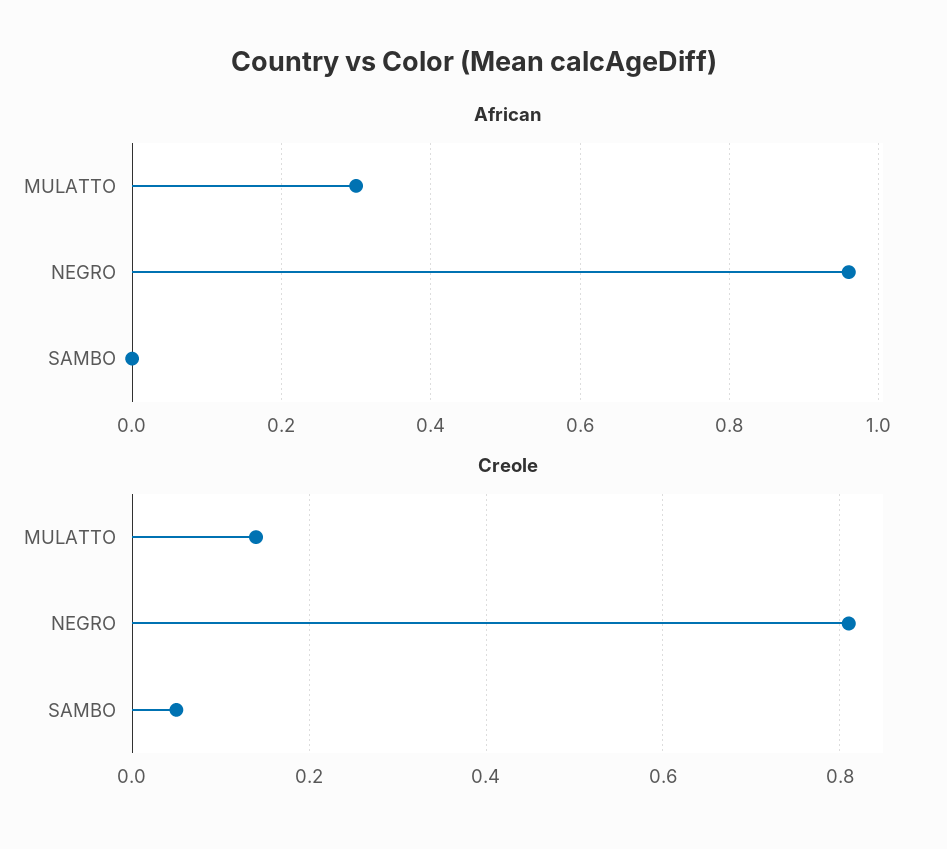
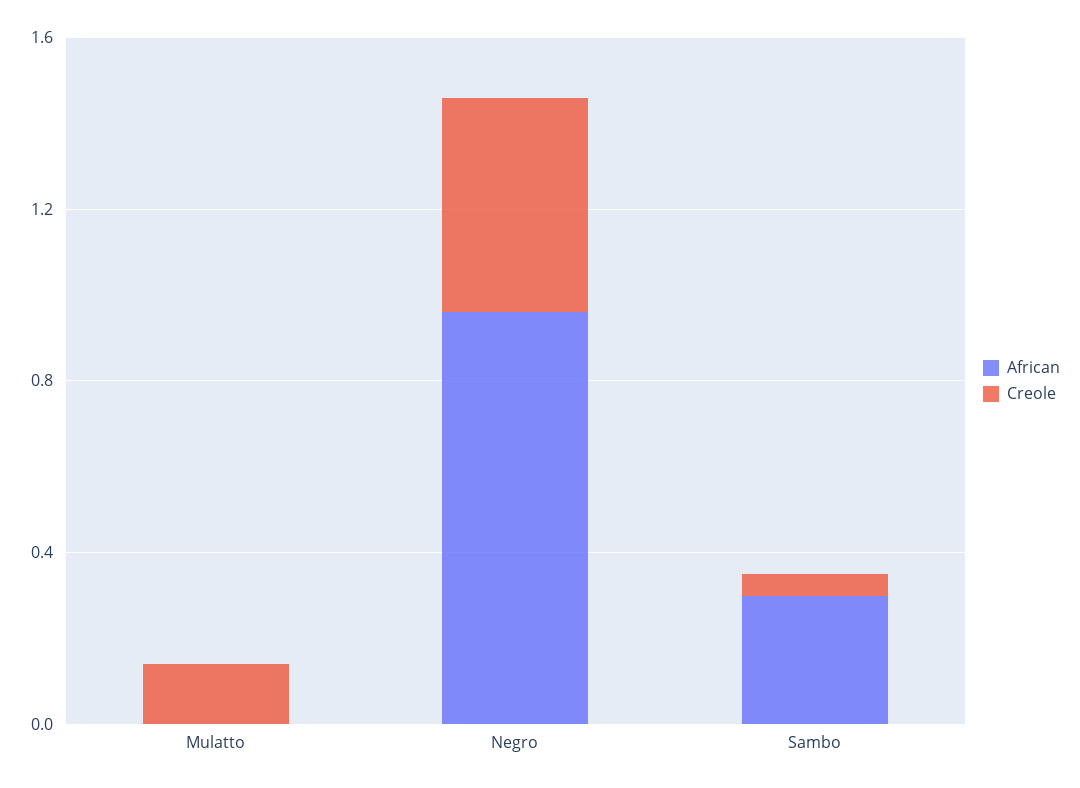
African, MULATTO: 0.3 -> 0
African, SAMBO: 0 -> 0.3
Creole, NEGRO: 0.8 -> 0.5

